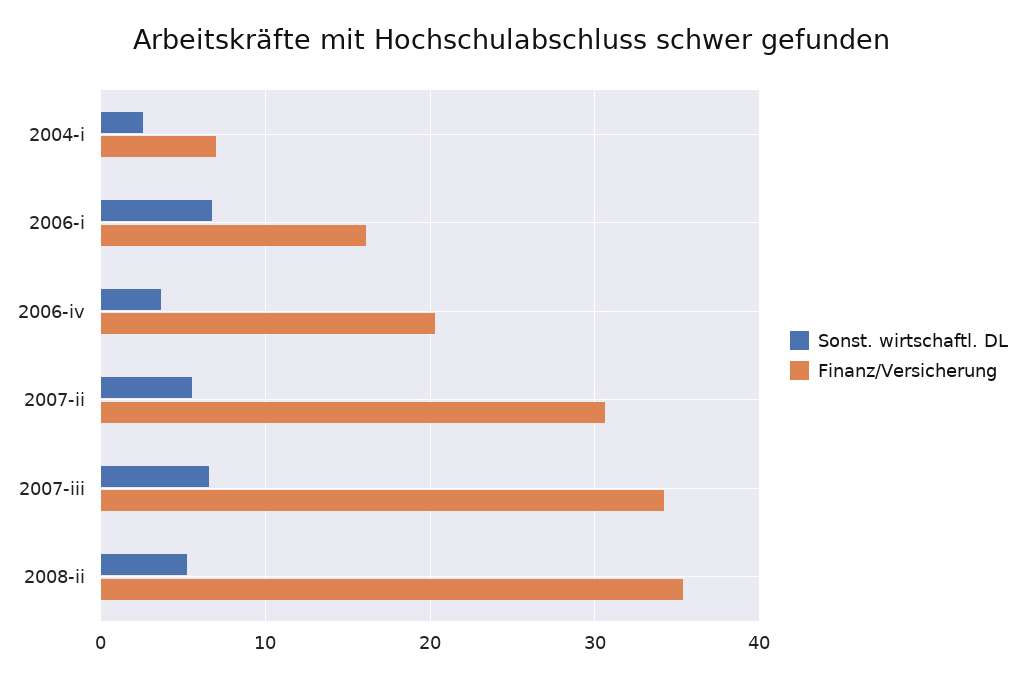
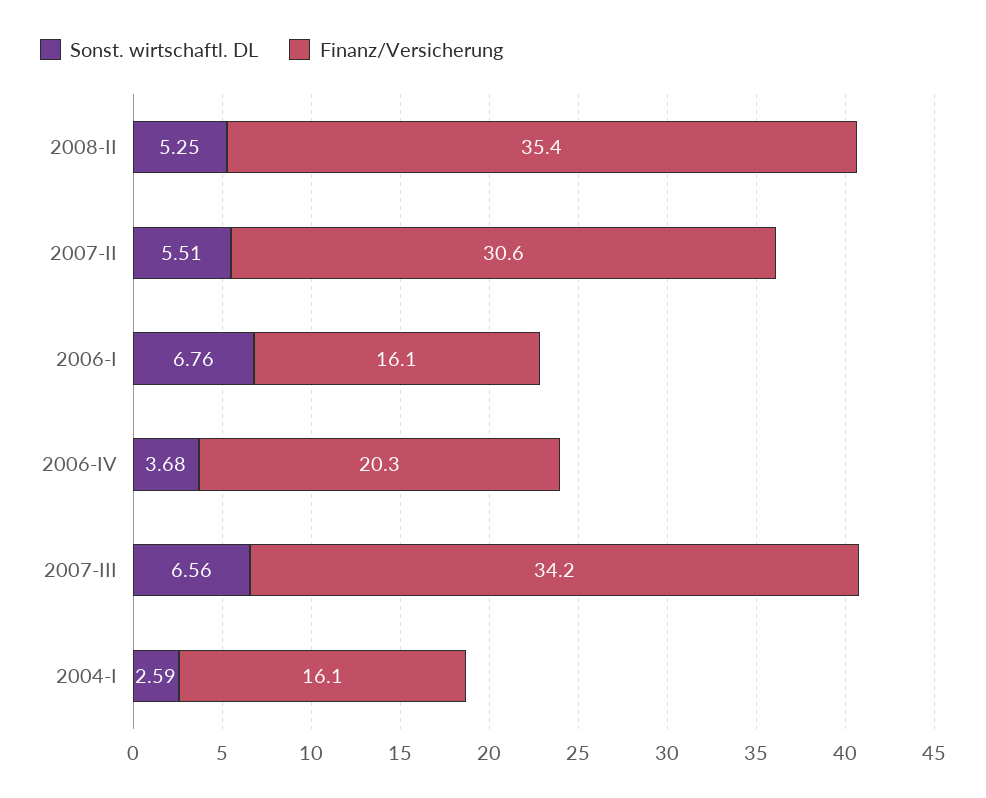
Finanz/Versicherung, 2004-i: 7 -> 16.1

